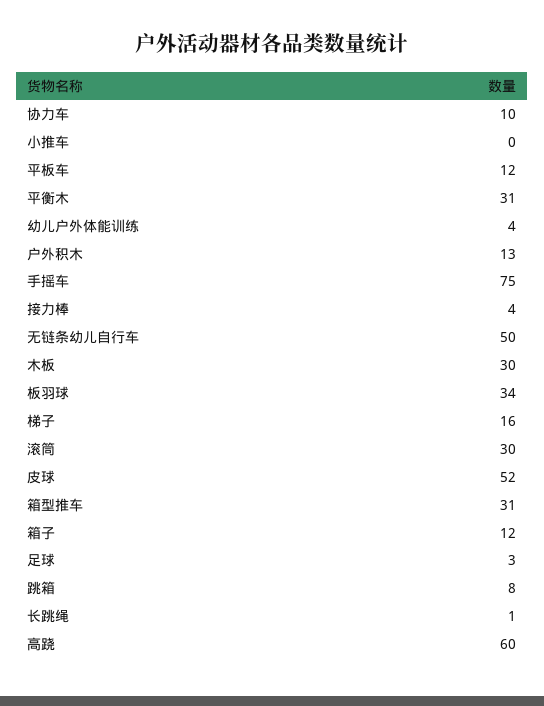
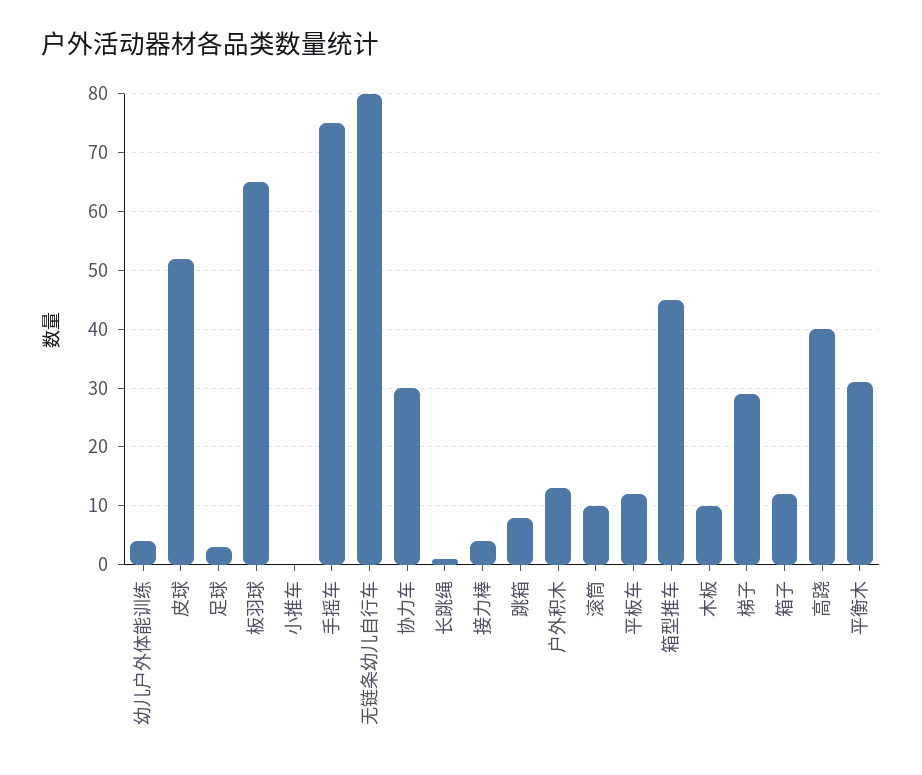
协力车: 10 -> 30
无链条幼儿自行车: 50 -> 80
木板: 30 -> 10
板羽球: 34 -> 65
梯子: 16 -> 30
滚筒: 30 -> 10
箱型推车: 31 -> 45
高跷: 60 -> 40

